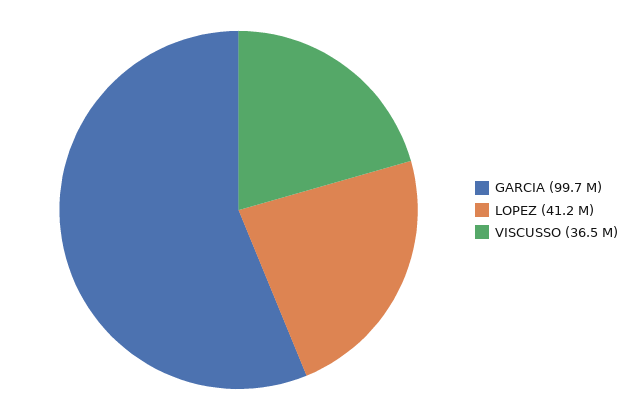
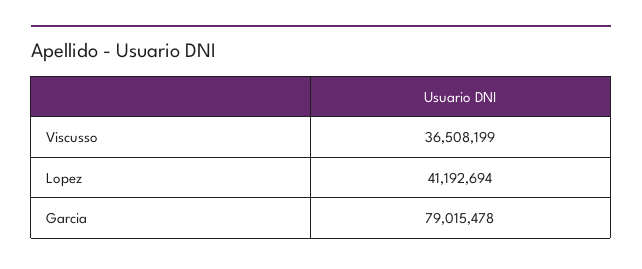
GARCIA: 99700000 -> 79015478

